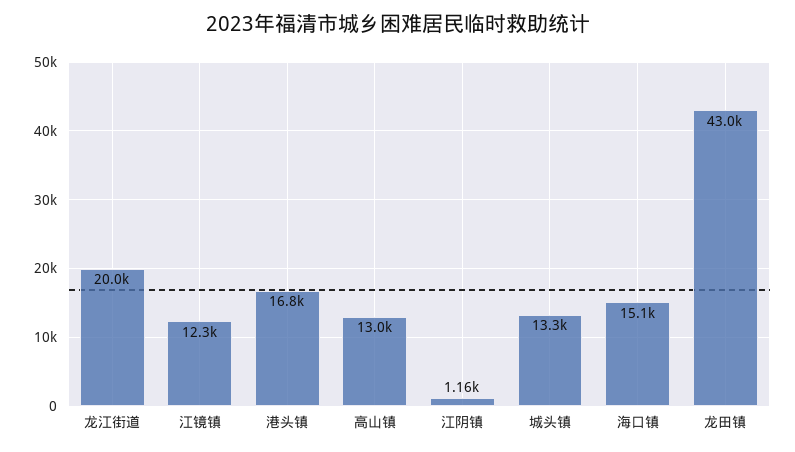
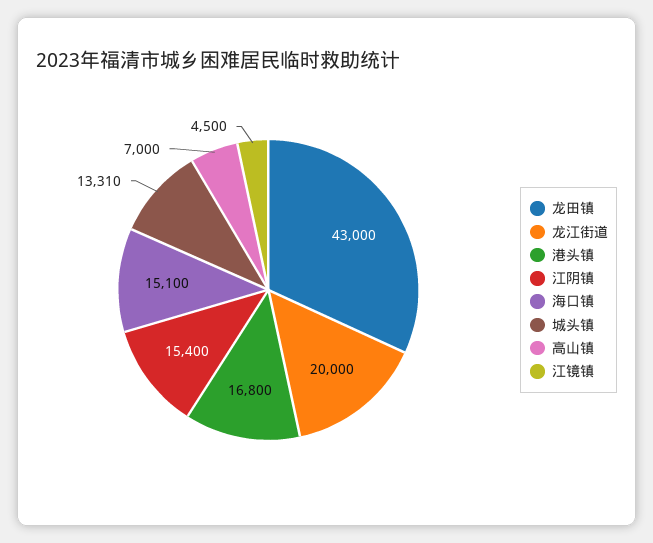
江镜镇: 12300 -> 4500
高山镇: 13000 -> 7000
江阴镇: 1160 -> 15400

